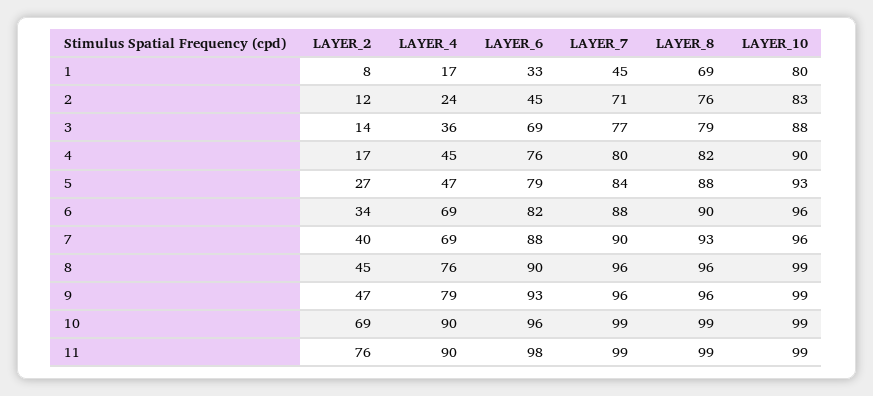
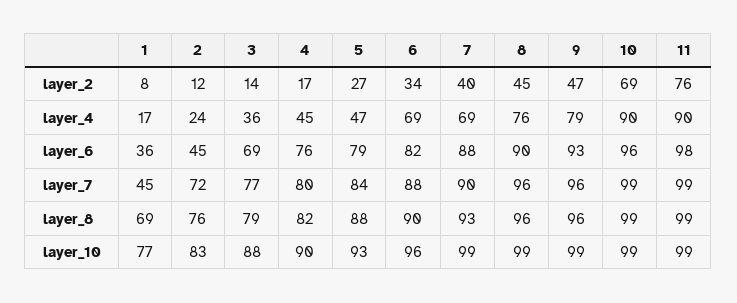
LAYER_6, 1: 33 -> 36
LAYER_10, 1: 80 -> 77
LAYER_7, 2: 71 -> 72
LAYER_10, 7: 96 -> 99

